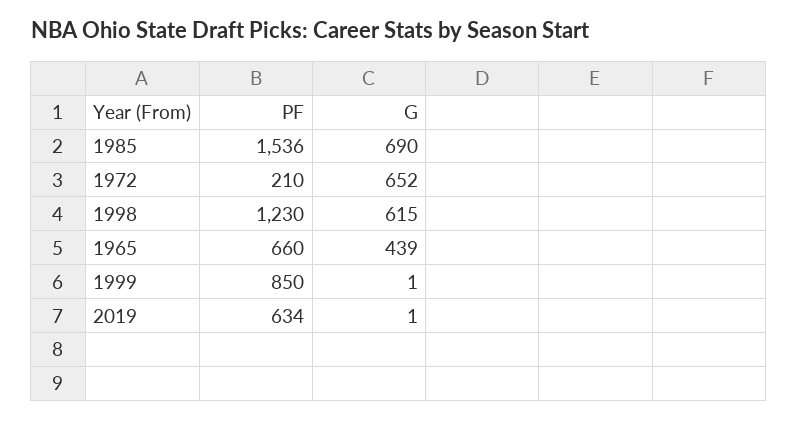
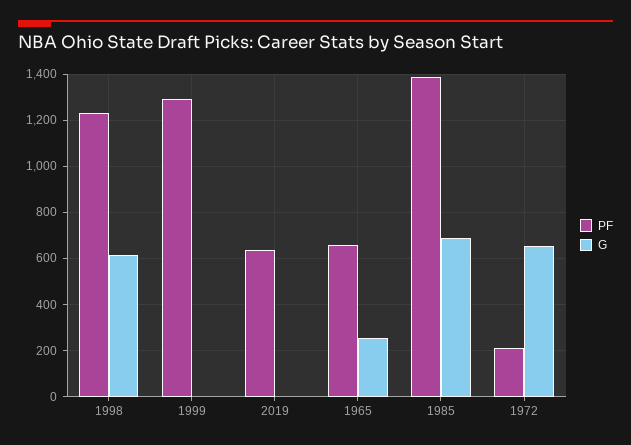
PF, 1985: 1536 -> 1400
G, 1965: 439 -> 250
PF, 1999: 850 -> 1300

